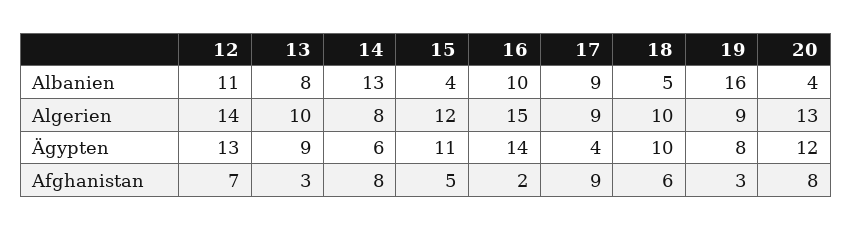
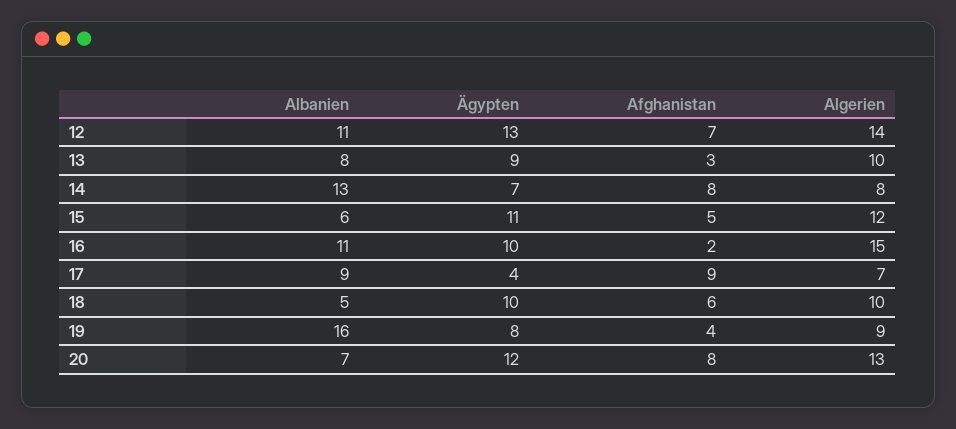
15, Albanien: 4 -> 6
16, Albanien: 10 -> 11
20, Albanien: 4 -> 7
17, Algerien: 9 -> 7
14, Ägypten: 6 -> 7
16, Ägypten: 14 -> 10
19, Afghanistan: 3 -> 4

